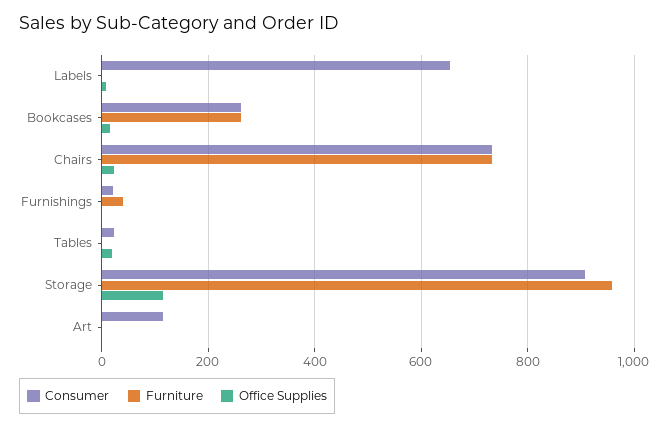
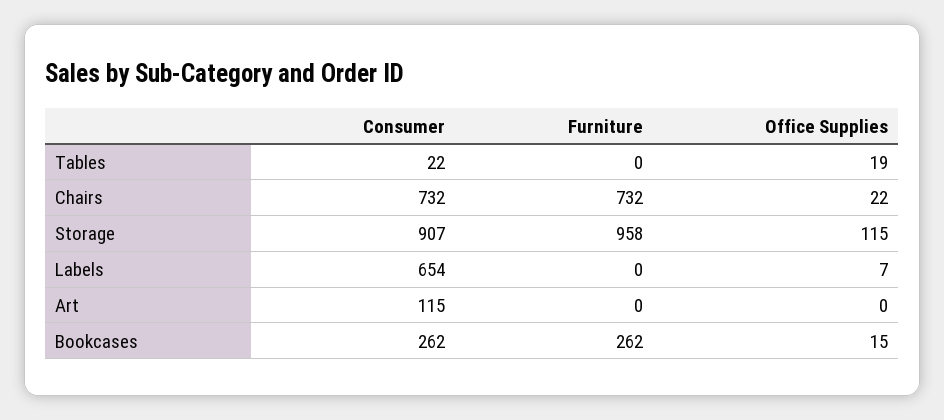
Consumer, Furnishings: 20 -> none
Furniture, Furnishings: 40 -> none
Office Supplies, Furnishings: 0 -> none

